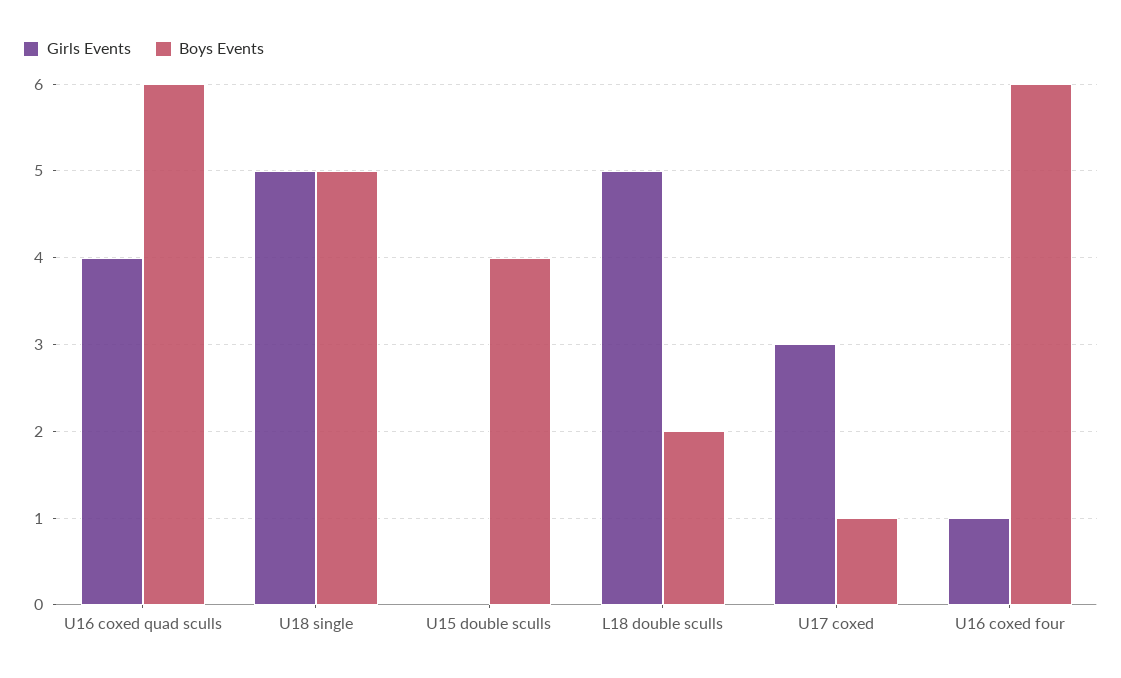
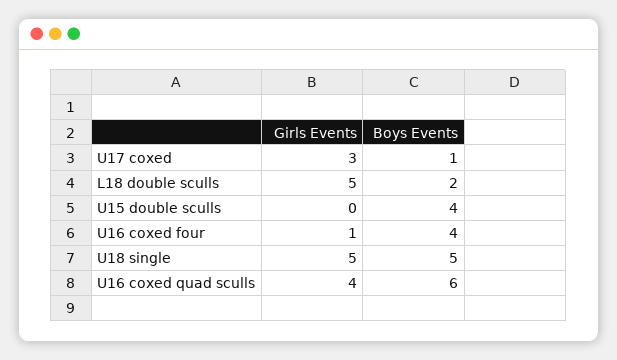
Boys Events, U16 coxed four: 6 -> 4

